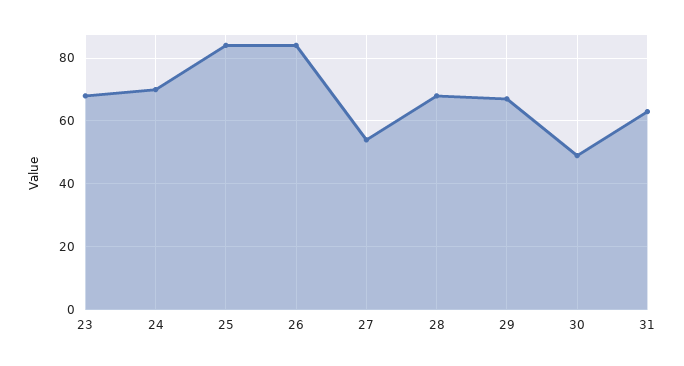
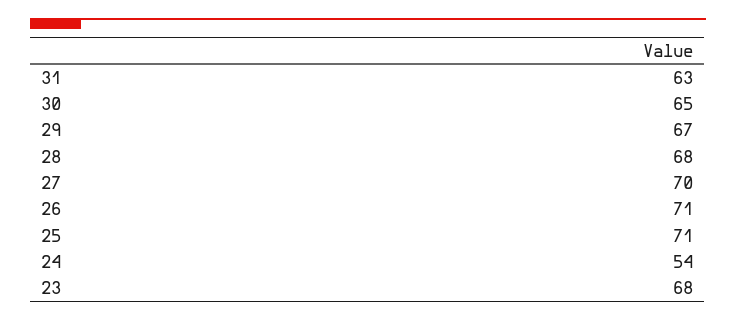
24: 70 -> 54
25: 85 -> 71
26: 85 -> 71
27: 55 -> 70
30: 50 -> 65

